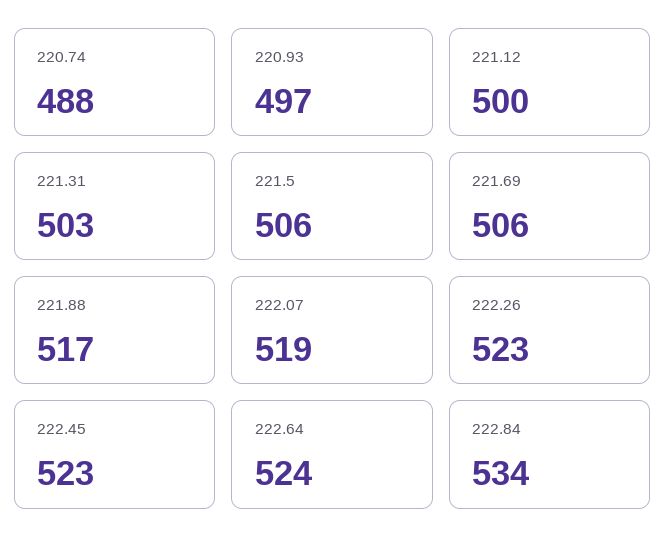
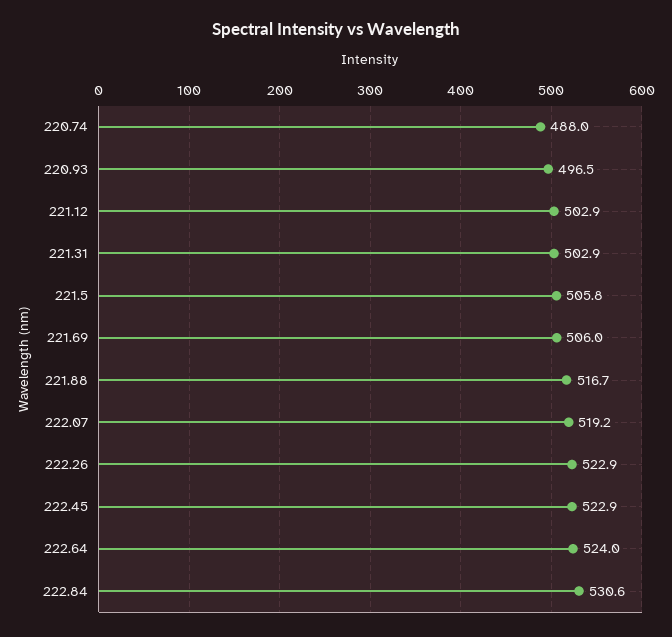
221.12: 500 -> 502.9
222.84: 534 -> 530.6

